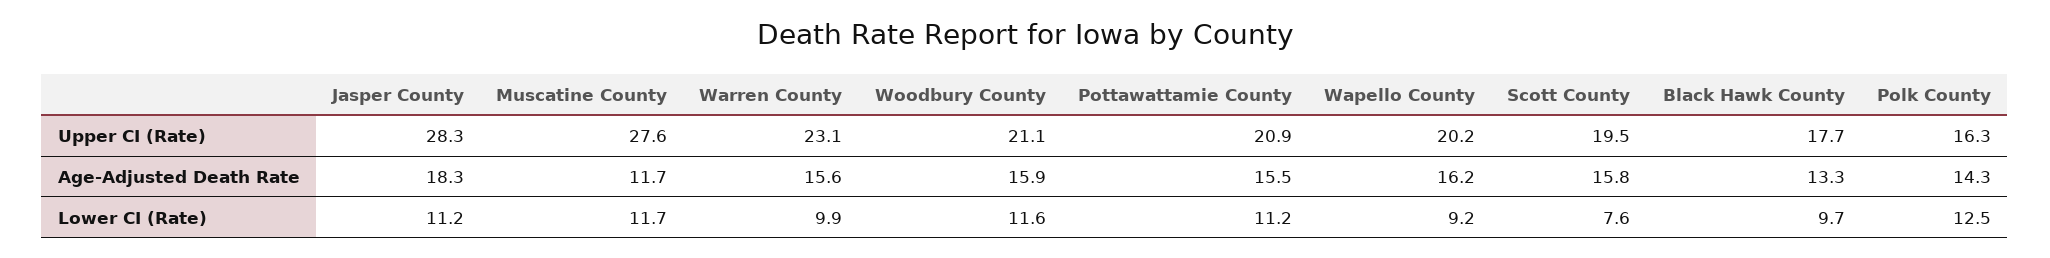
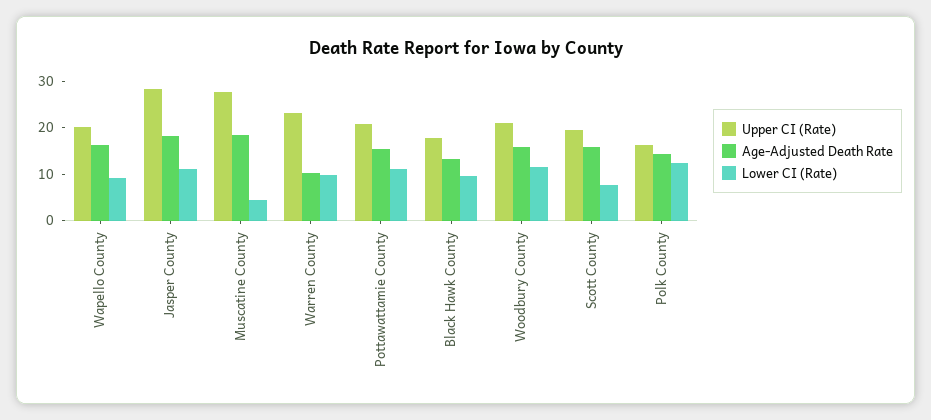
Age-Adjusted Death Rate, Muscatine County: 11.7 -> 18
Age-Adjusted Death Rate, Warren County: 15.6 -> 10
Lower CI (Rate), Muscatine County: 11.7 -> 4

